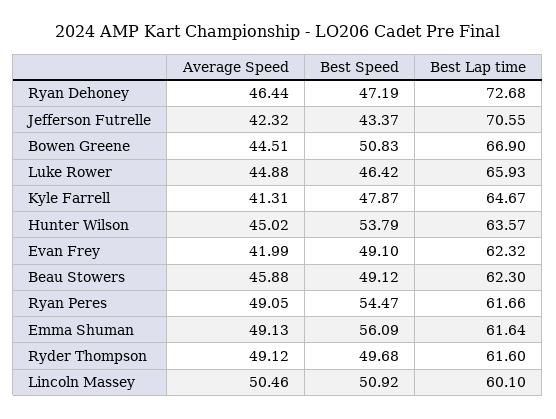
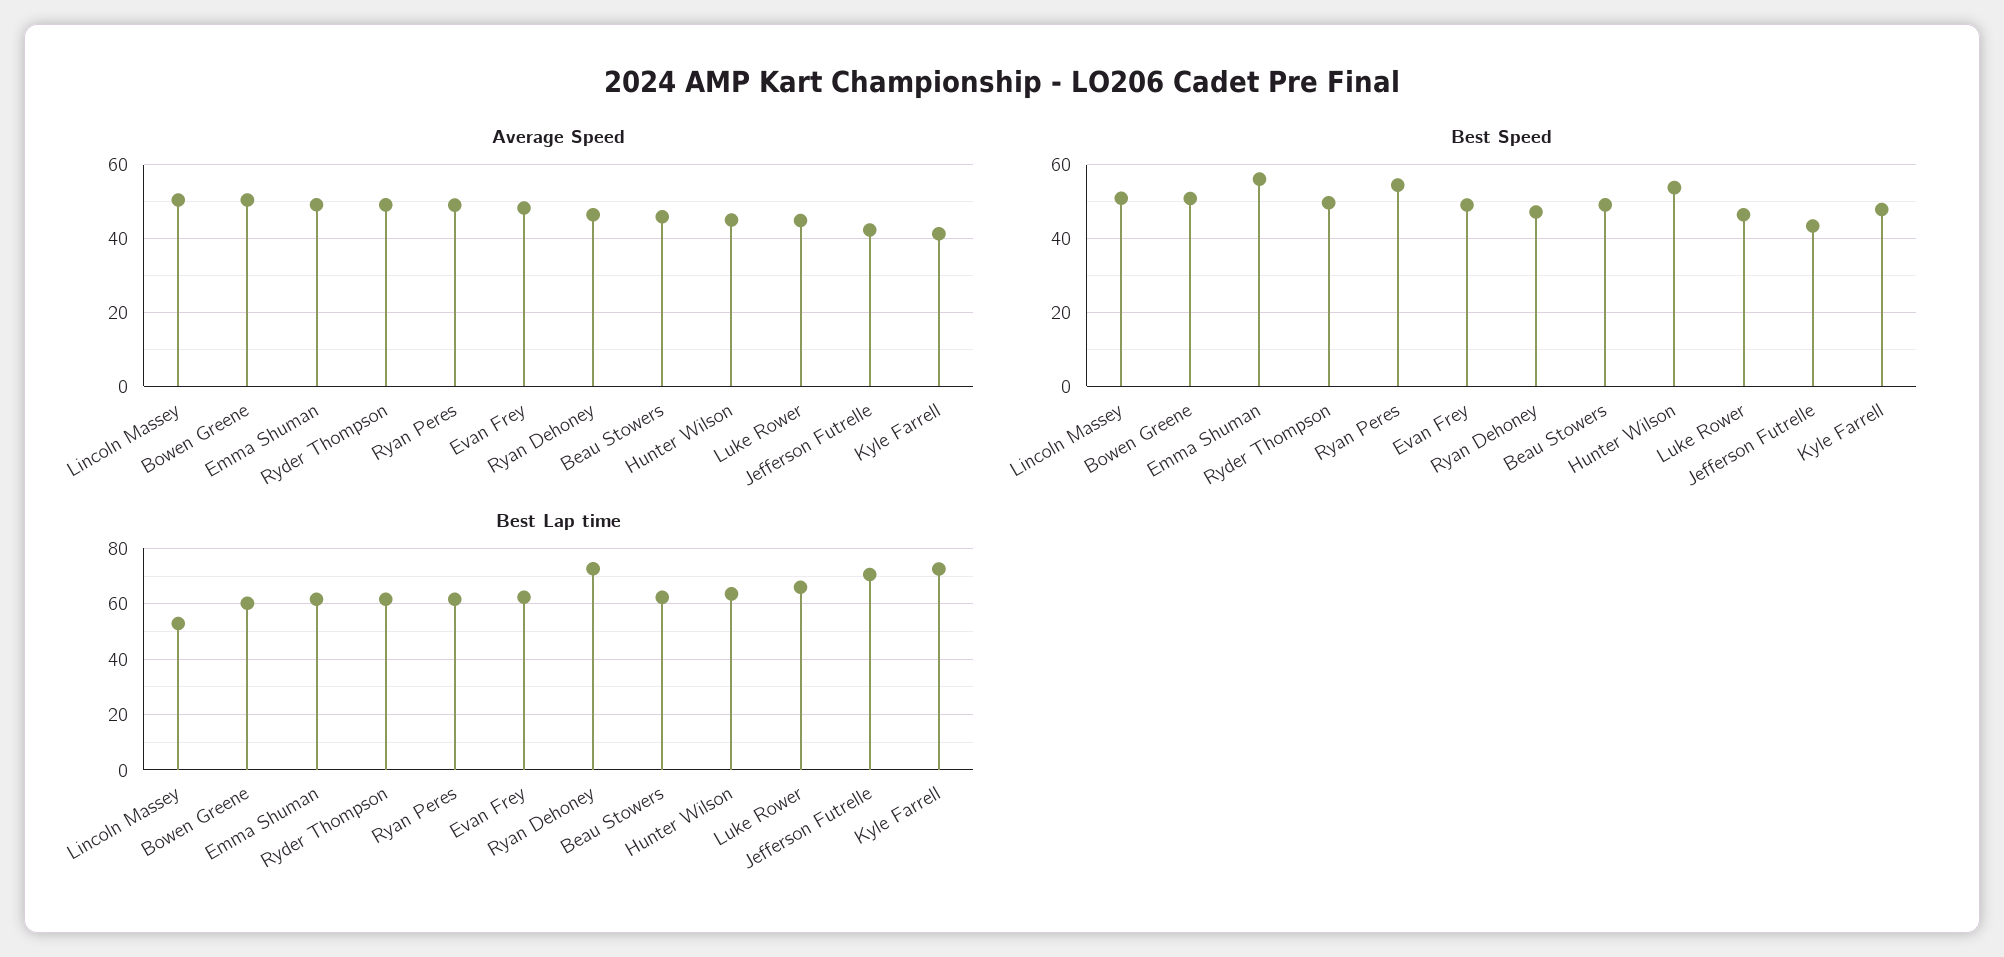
Average Speed, Bowen Greene: 44.51 -> 50
Best Lap time, Bowen Greene: 66.9 -> 60
Best Lap time, Kyle Farrell: 64.67 -> 72.5
Average Speed, Evan Frey: 41.99 -> 48
Best Lap time, Lincoln Massey: 60.1 -> 52.5

